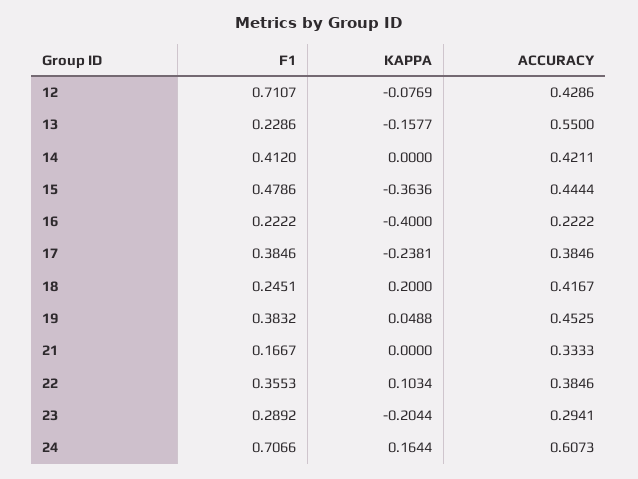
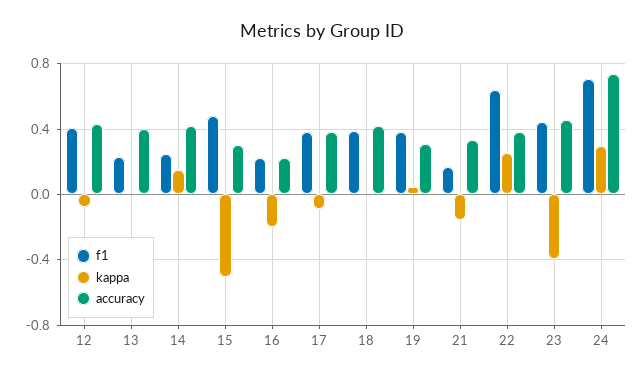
F1, 12: 0.7107 -> 0.4
KAPPA, 13: -0.1577 -> 0
ACCURACY, 13: 0.55 -> 0.4
F1, 14: 0.412 -> 0.25
KAPPA, 14: 0 -> 0.15
KAPPA, 15: -0.3636 -> -0.5
ACCURACY, 15: 0.4444 -> 0.3
KAPPA, 16: -0.4 -> -0.2
KAPPA, 17: -0.2381 -> -0.1
F1, 18: 0.2451 -> 0.4
KAPPA, 18: 0.2 -> 0
ACCURACY, 19: 0.4525 -> 0.3
KAPPA, 21: 0 -> -0.15
F1, 22: 0.3553 -> 0.65
KAPPA, 22: 0.1034 -> 0.25
F1, 23: 0.2892 -> 0.45
KAPPA, 23: -0.2044 -> -0.4
ACCURACY, 23: 0.2941 -> 0.45
KAPPA, 24: 0.1644 -> 0.3
ACCURACY, 24: 0.6073 -> 0.75

